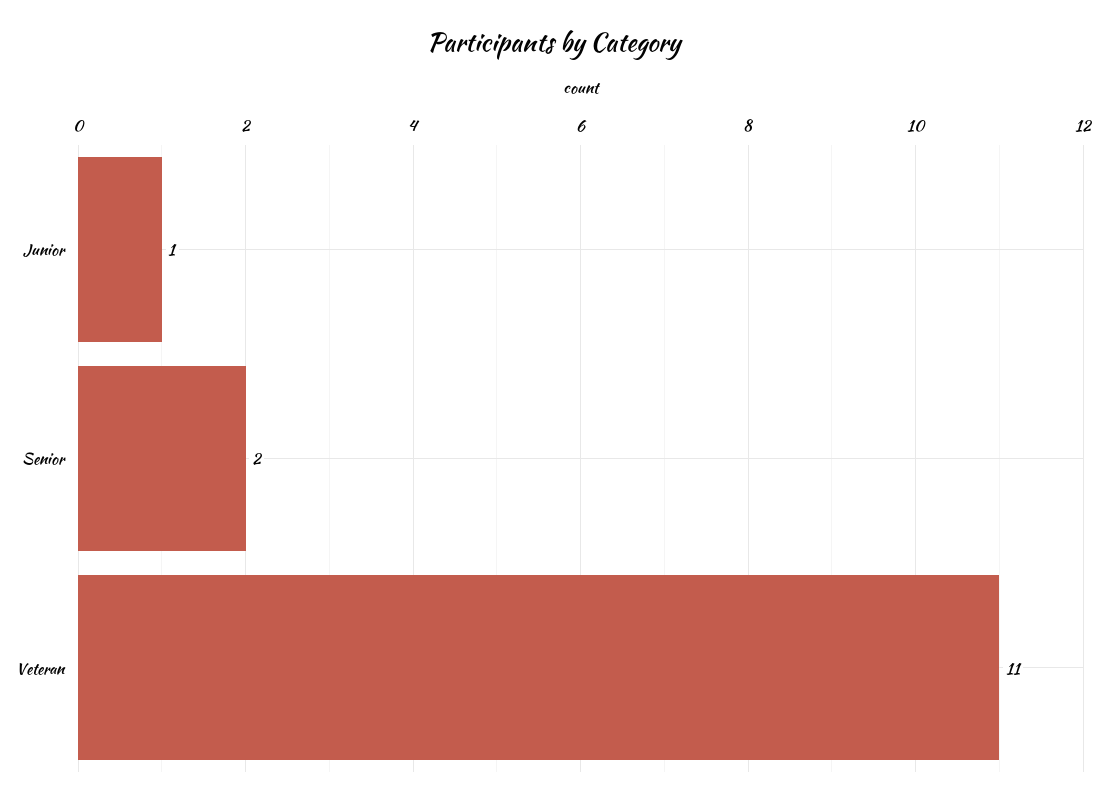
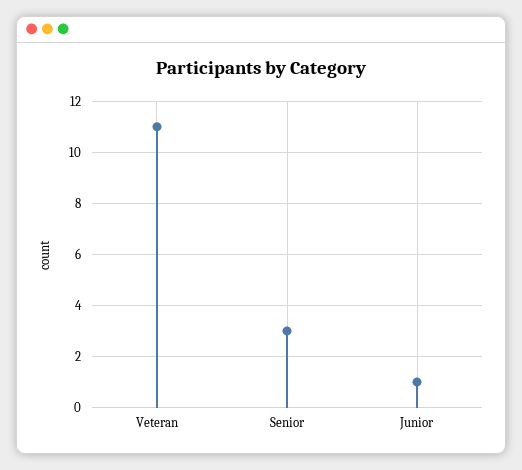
Senior: 2 -> 3

